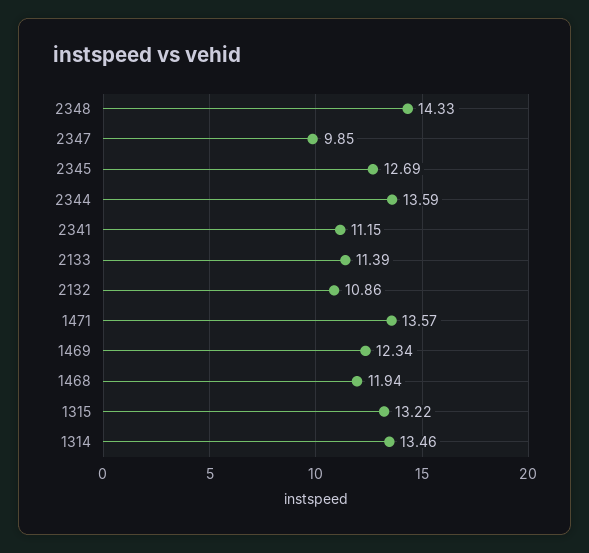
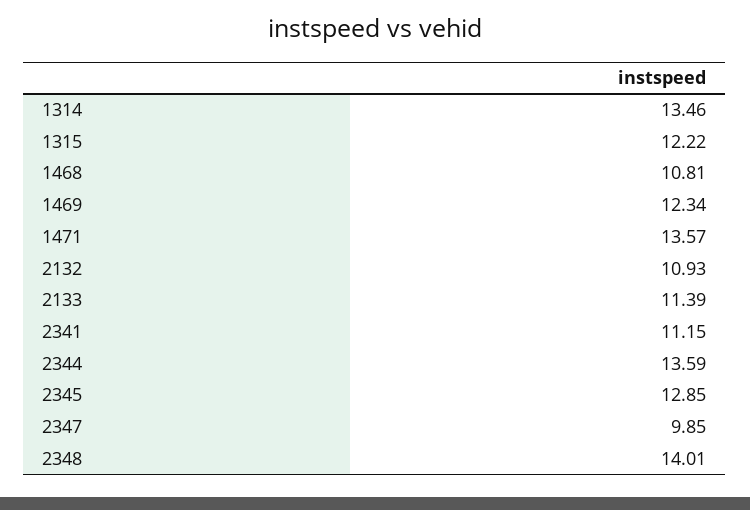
2348: 14.33 -> 14.01
2345: 12.69 -> 12.85
2132: 10.86 -> 10.93
1468: 11.94 -> 10.81
1315: 13.22 -> 12.22

